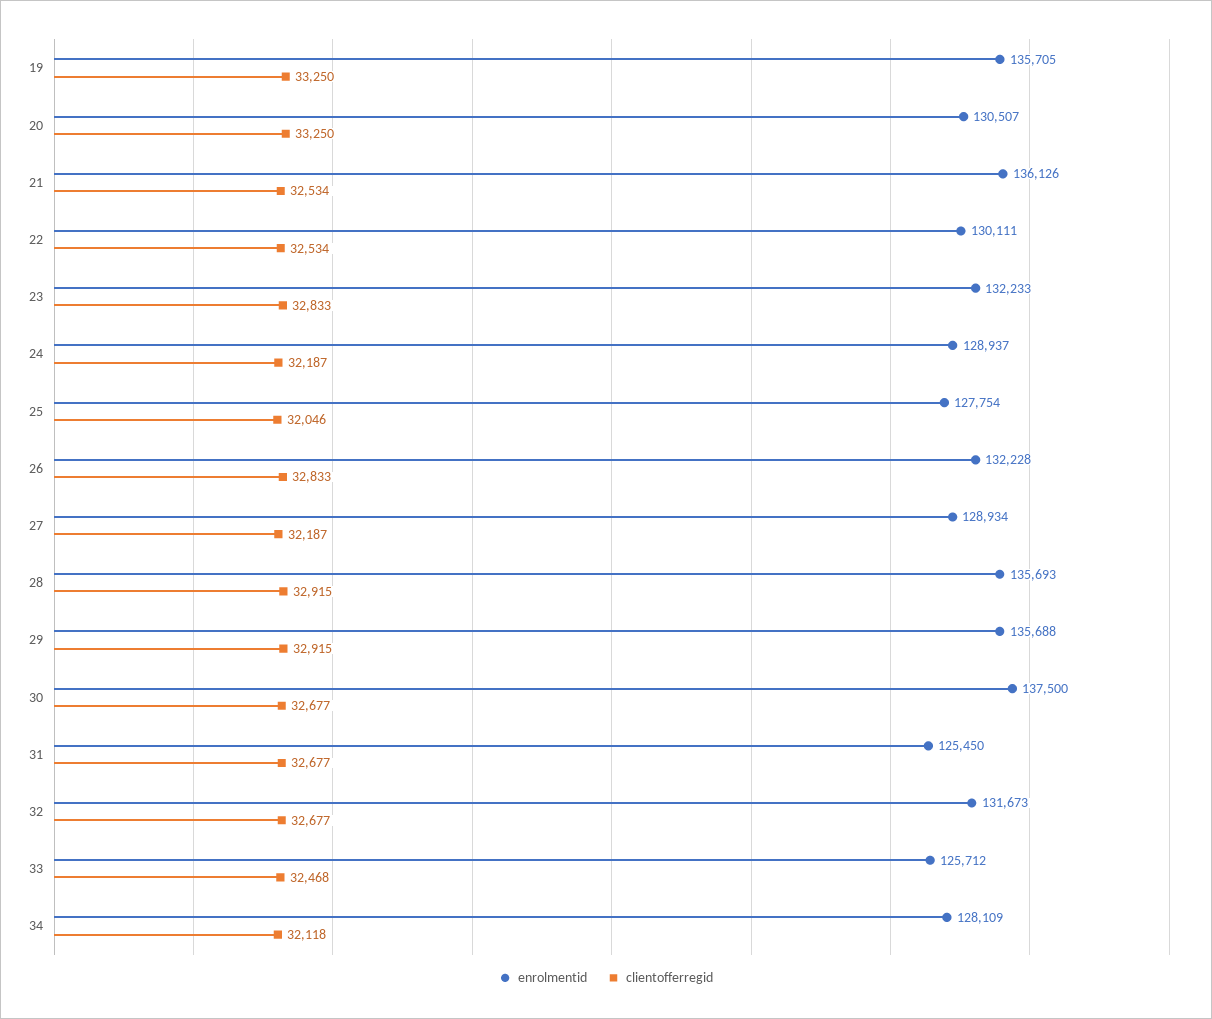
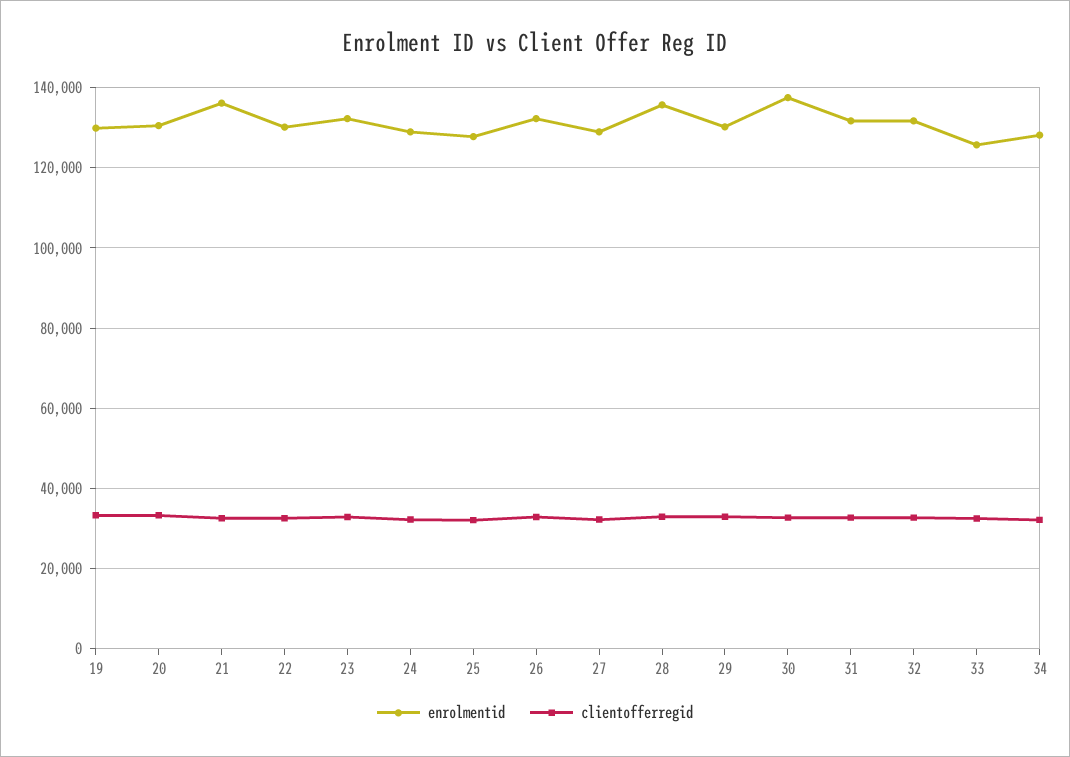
enrolmentid, 19: 135705 -> 130000
enrolmentid, 29: 135688 -> 130000
enrolmentid, 31: 125450 -> 132000

